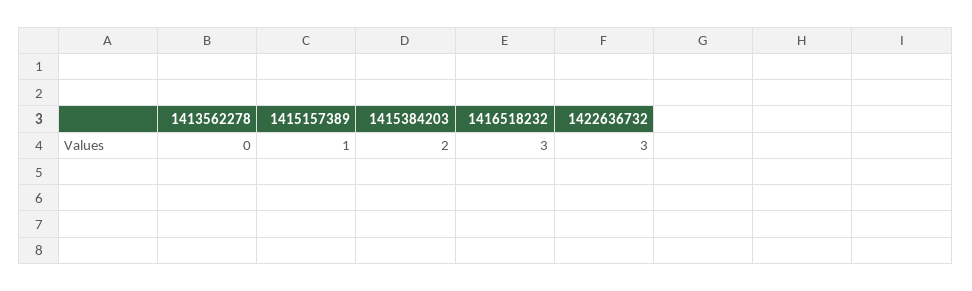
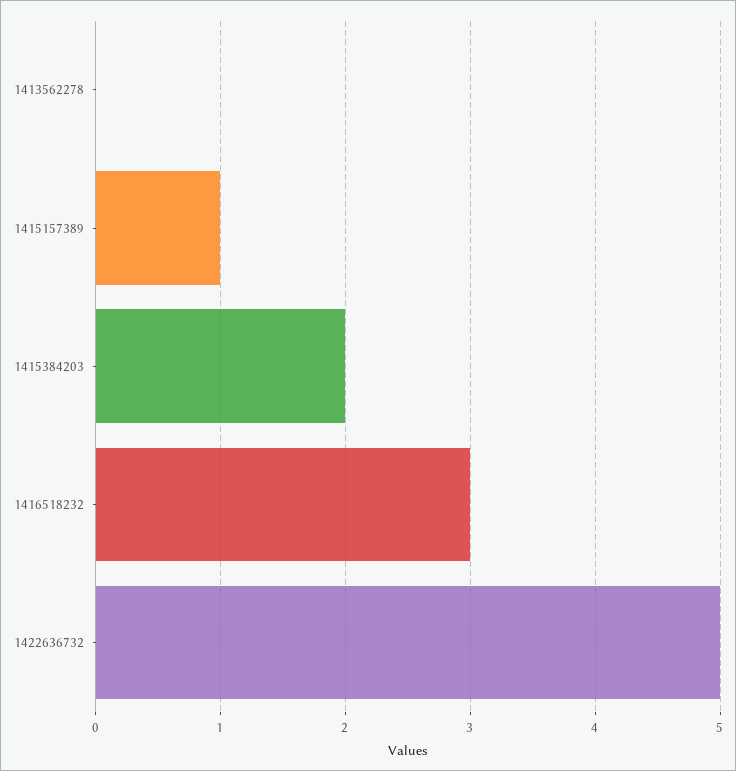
1422636732: 3 -> 5

